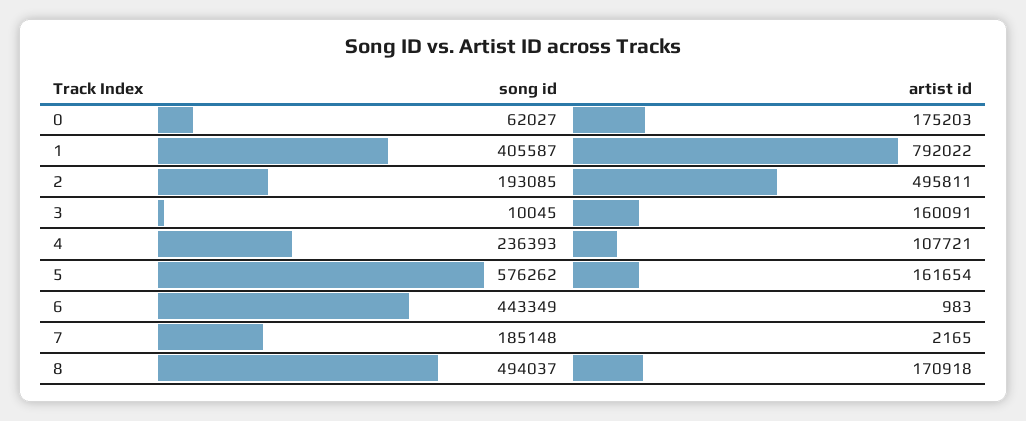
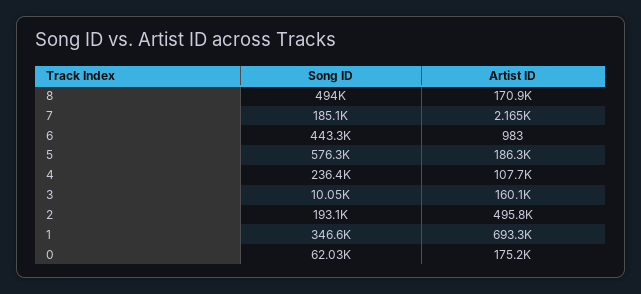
song id, 1: 405587 -> 346600
artist id, 1: 792022 -> 693300
artist id, 5: 161654 -> 186300

